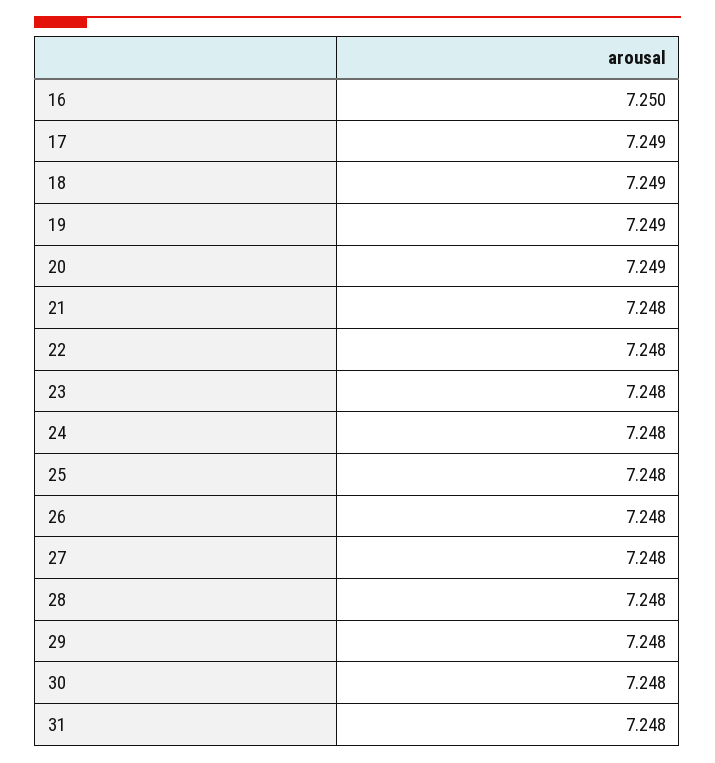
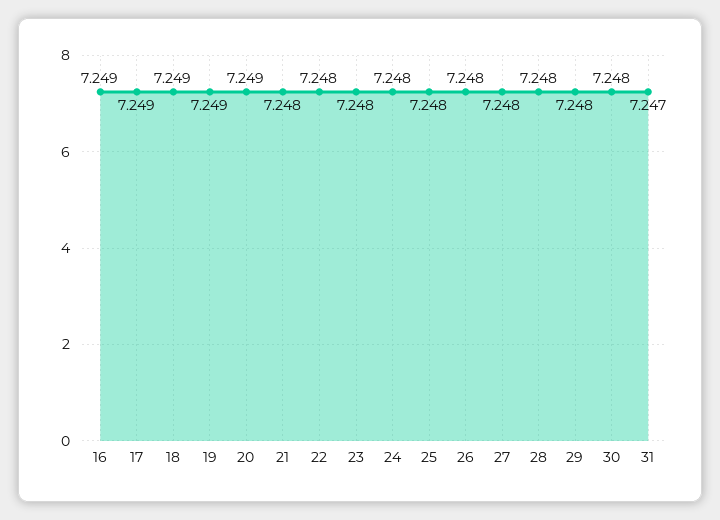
16: 7.25 -> 7.249
31: 7.248 -> 7.247

